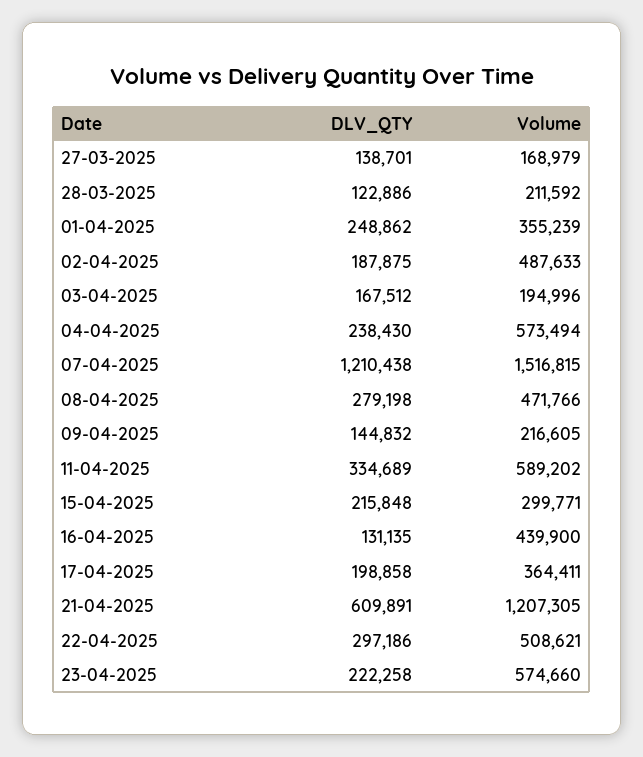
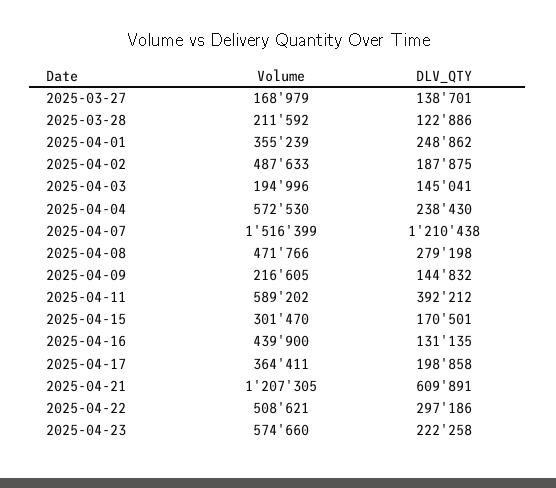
DLV_QTY, 03-04-2025: 167512 -> 145041
Volume, 04-04-2025: 573494 -> 572530
Volume, 07-04-2025: 1516815 -> 1516399
DLV_QTY, 11-04-2025: 334689 -> 392212
DLV_QTY, 15-04-2025: 215848 -> 170501
Volume, 15-04-2025: 299771 -> 301470

